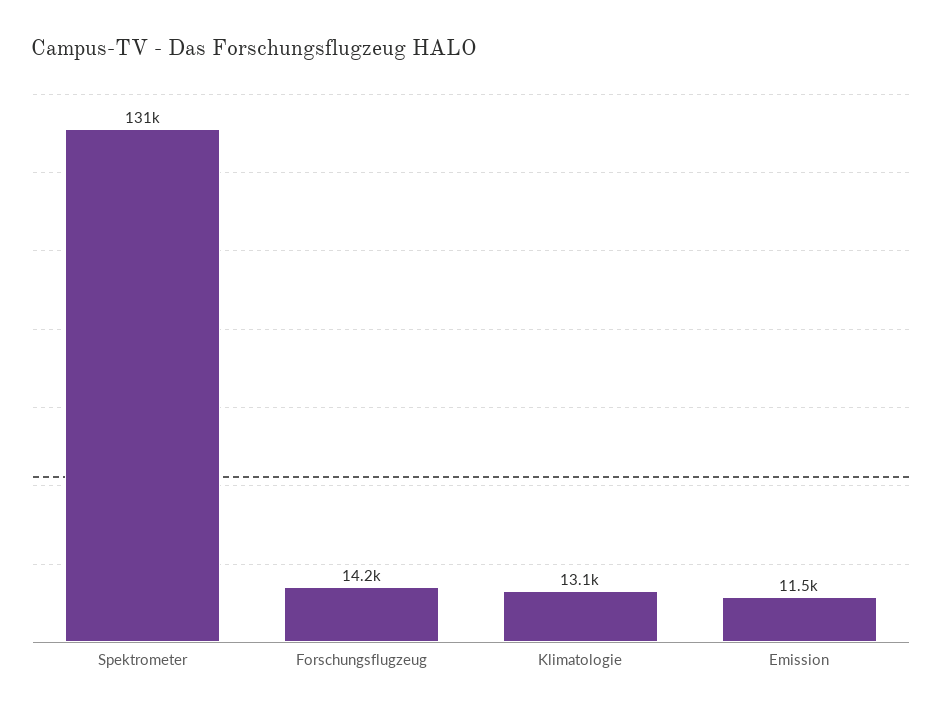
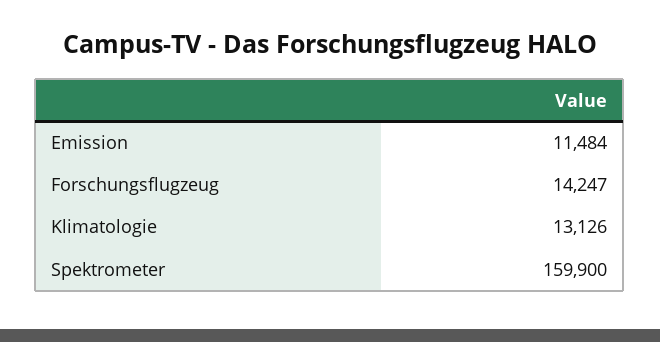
Spektrometer: 131000 -> 159900

